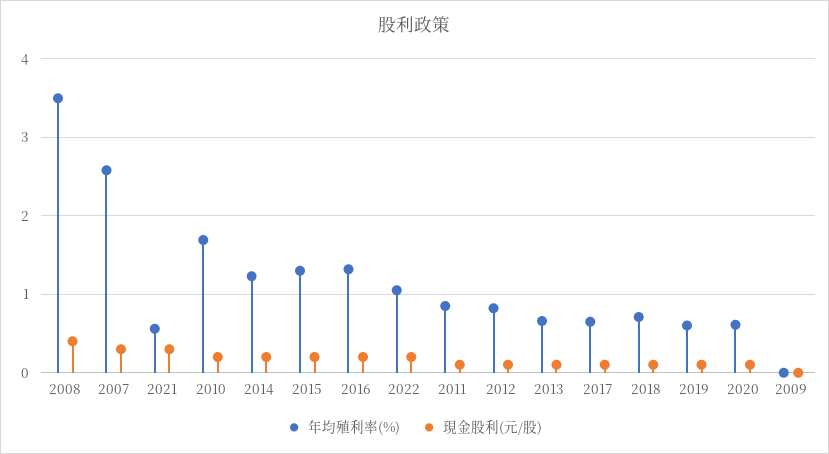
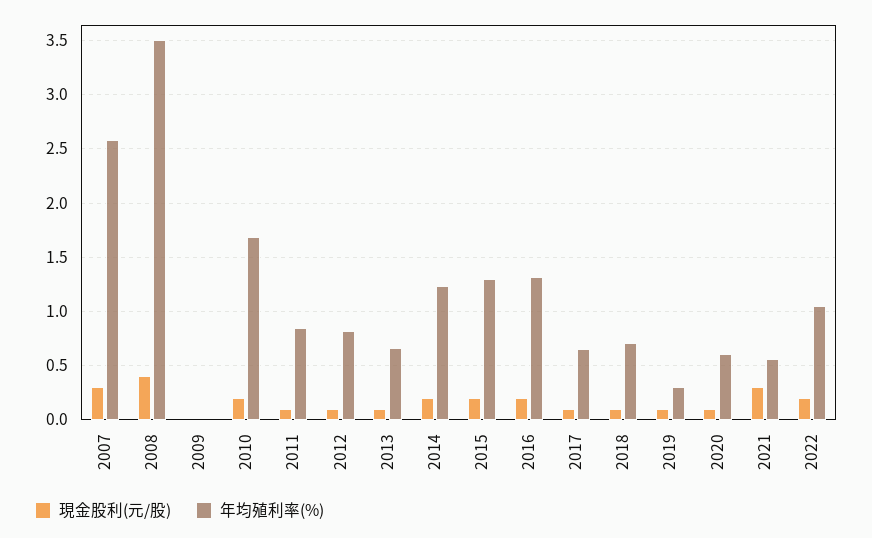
年均殖利率(%), 2019: 0.6 -> 0.3

